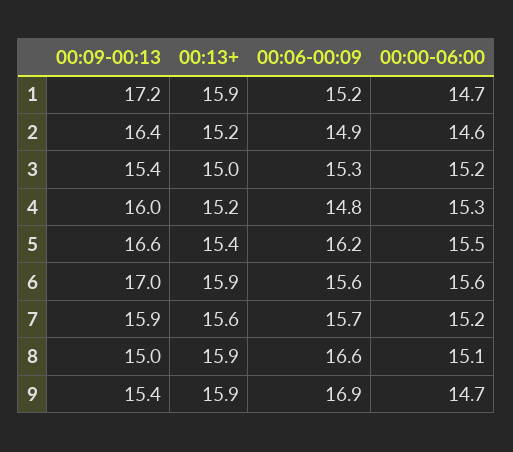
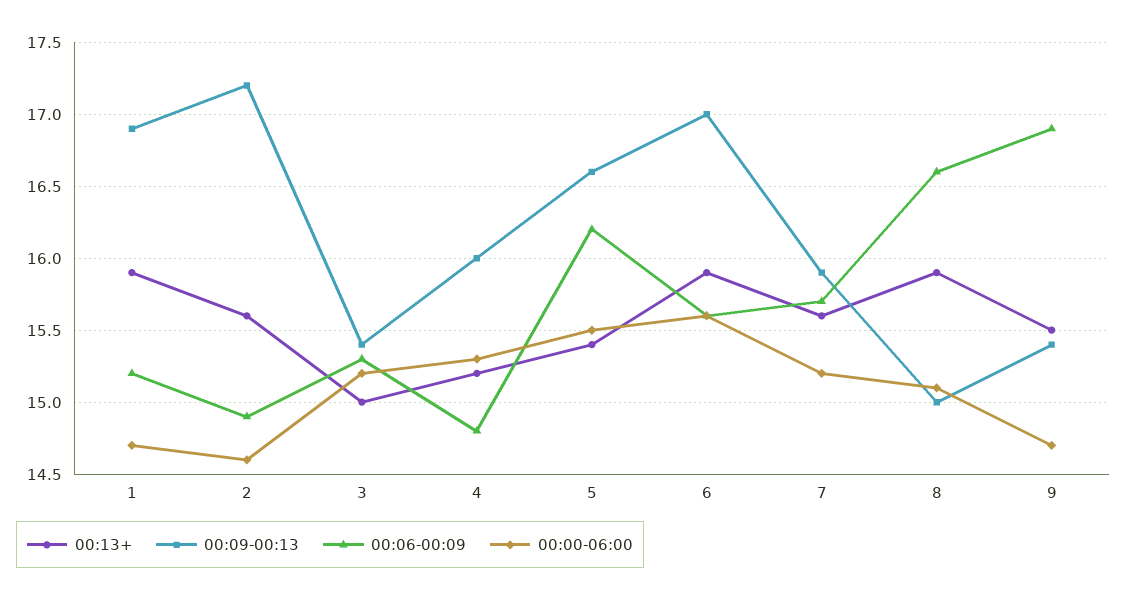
00:09-00:13, 1: 17.2 -> 16.9
00:09-00:13, 2: 16.4 -> 17.2
00:13+, 2: 15.2 -> 15.6
00:13+, 9: 15.9 -> 15.5

